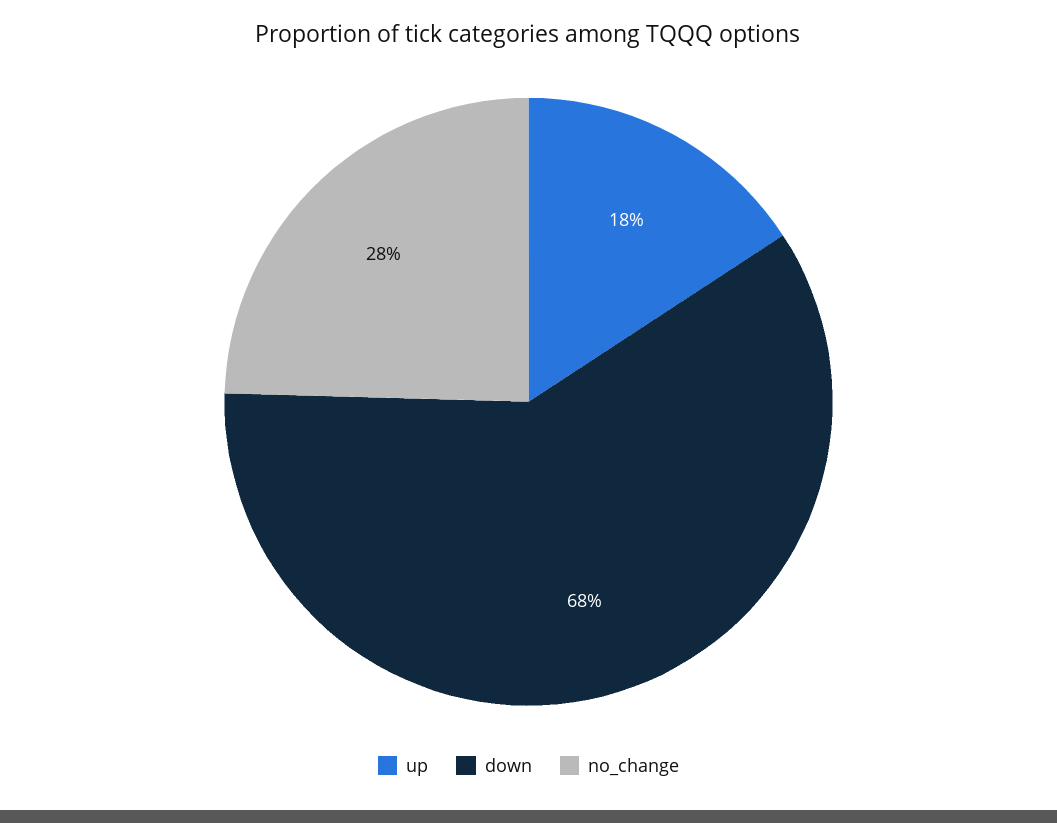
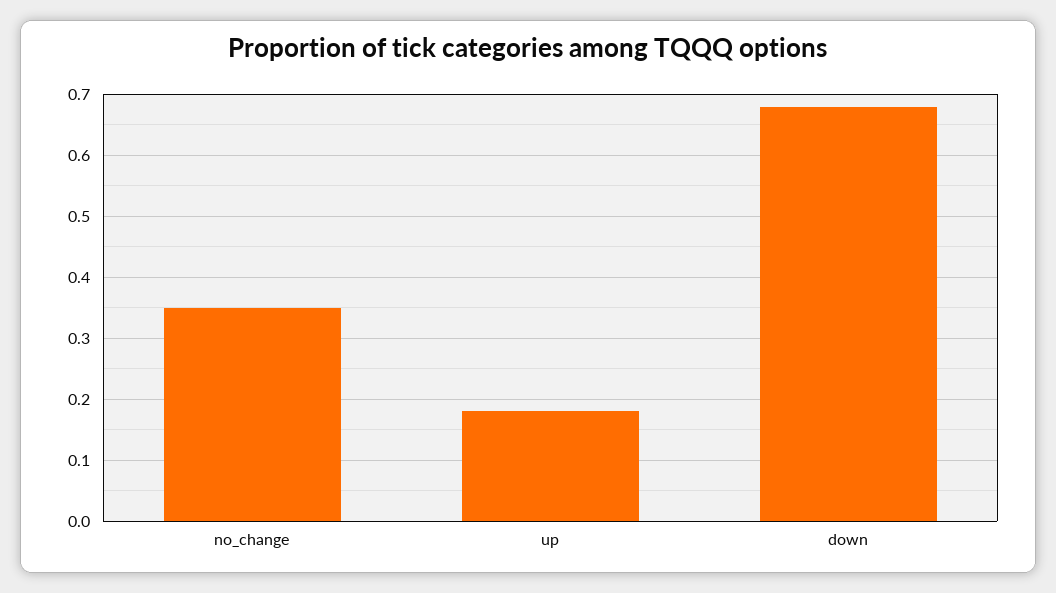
no_change: 0.28 -> 0.35

